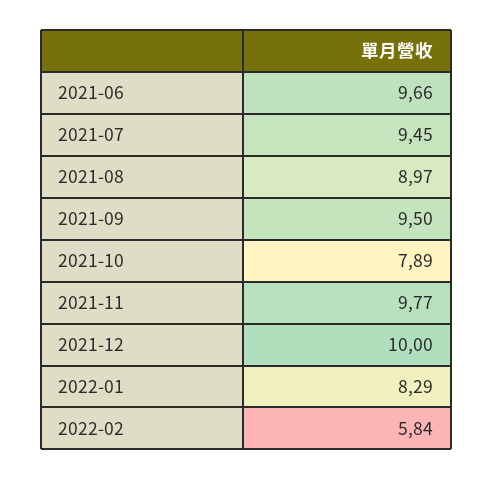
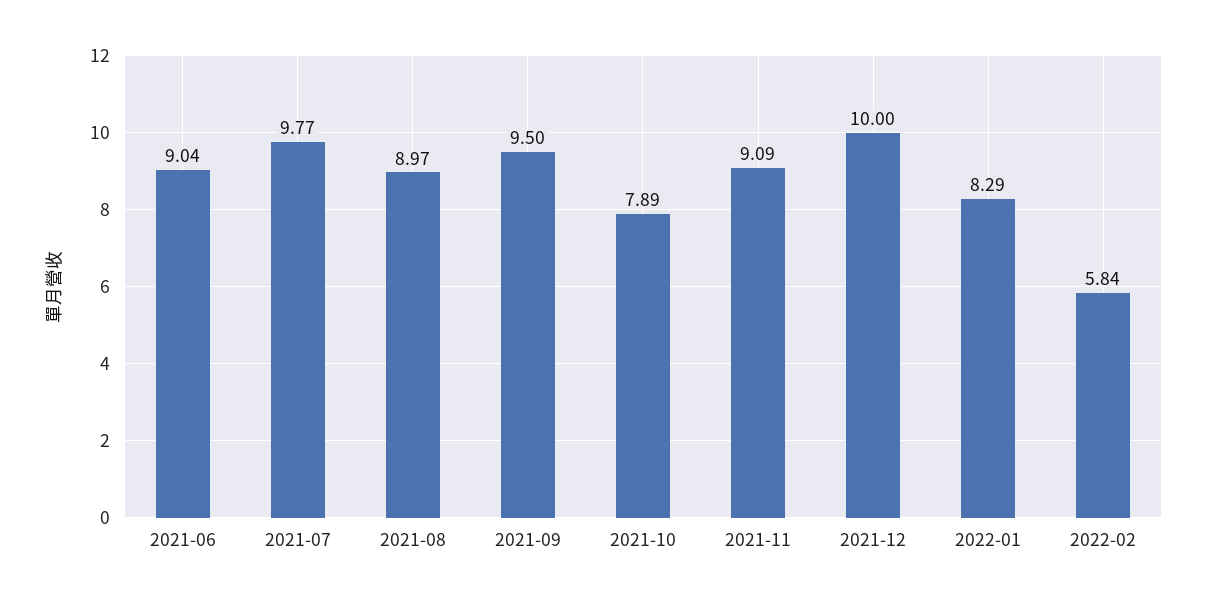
2021-06: 9.66 -> 9.04
2021-07: 9.45 -> 9.77
2021-11: 9.77 -> 9.09

